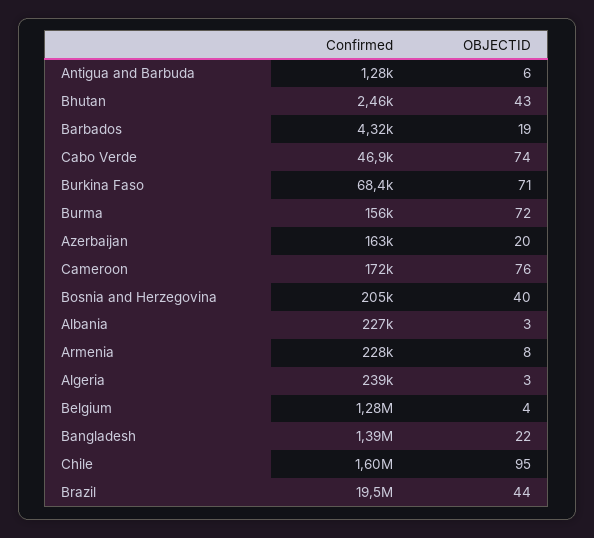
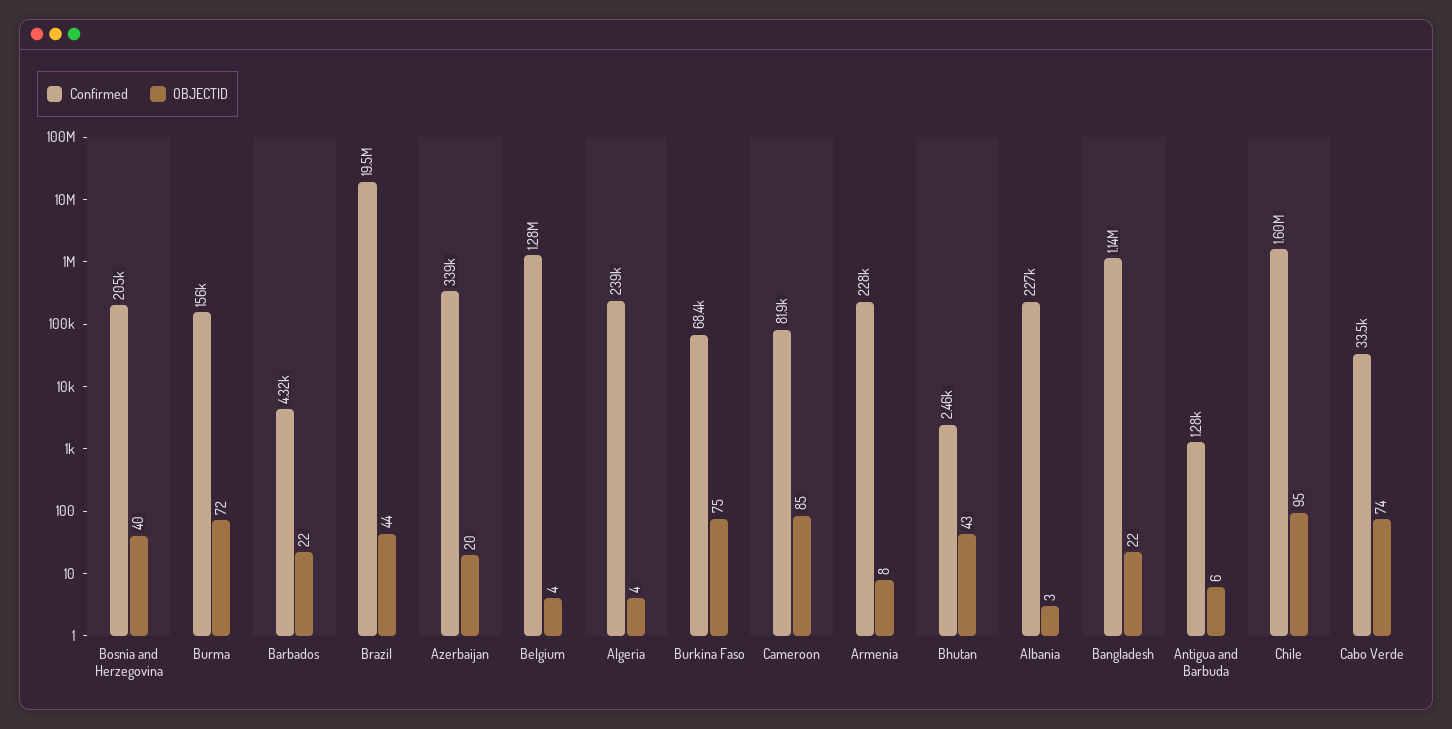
OBJECTID, Barbados: 19 -> 22
Confirmed, Cabo Verde: 46900 -> 33500
OBJECTID, Burkina Faso: 71 -> 75
Confirmed, Azerbaijan: 163000 -> 339000
Confirmed, Cameroon: 172000 -> 81900
OBJECTID, Cameroon: 76 -> 85
OBJECTID, Algeria: 3 -> 4
Confirmed, Bangladesh: 1390000 -> 1140000

